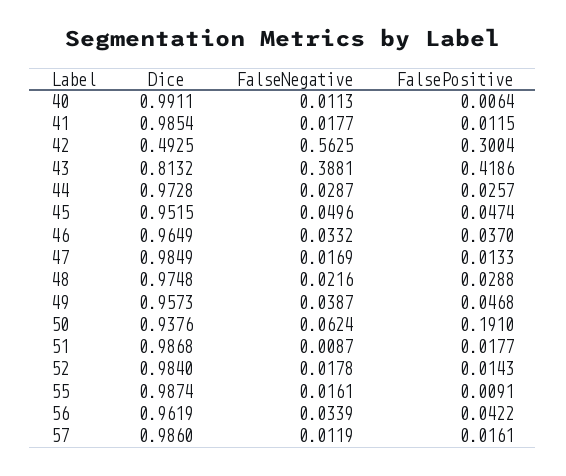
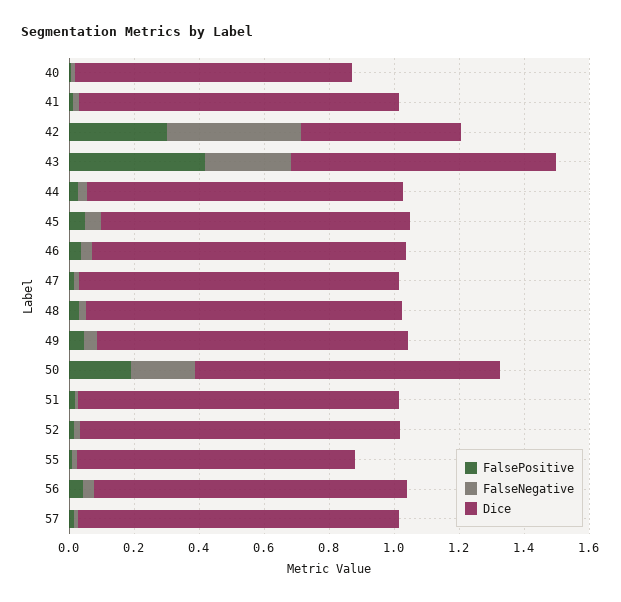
Dice, 40: 0.9911 -> 0.85
FalseNegative, 42: 0.5625 -> 0.4
FalseNegative, 43: 0.3881 -> 0.25
FalseNegative, 50: 0.0624 -> 0.2
Dice, 55: 0.9874 -> 0.85

